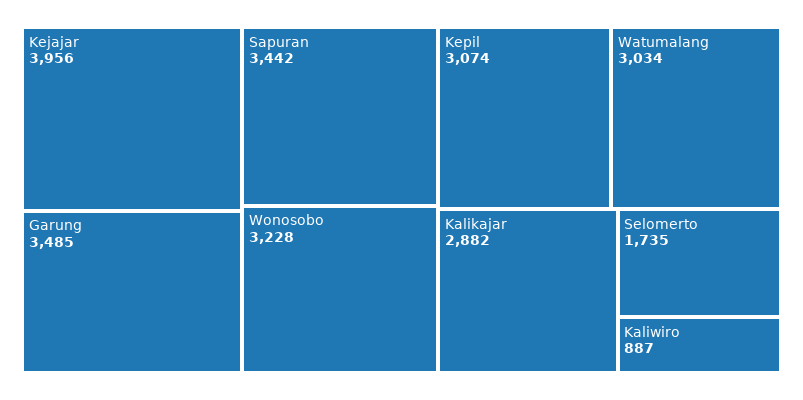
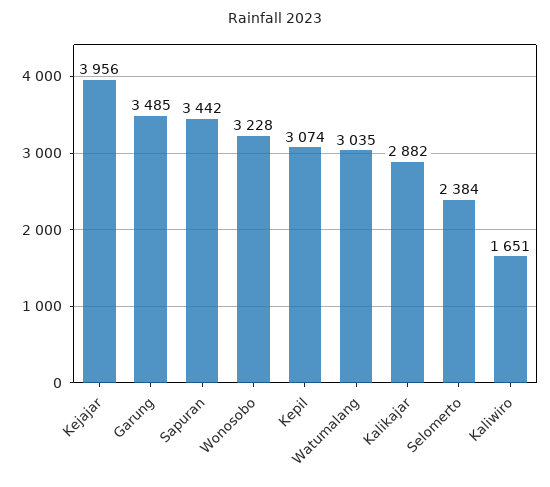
Watumalang: 3034 -> 3035
Selomerto: 1735 -> 2384
Kaliwiro: 887 -> 1651

